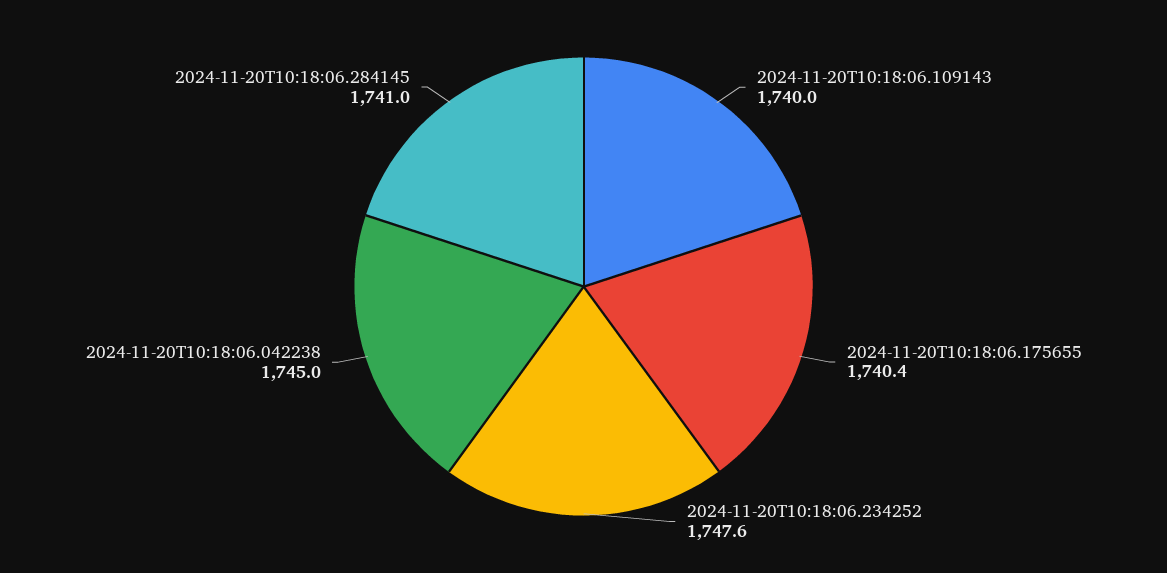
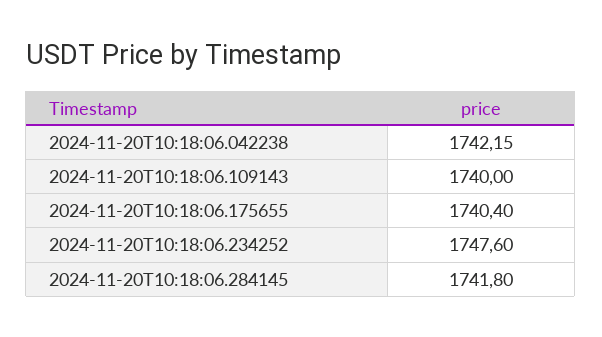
2024-11-20T10:18:06.042238: 1745 -> 1742.15
2024-11-20T10:18:06.284145: 1741 -> 1741.8

